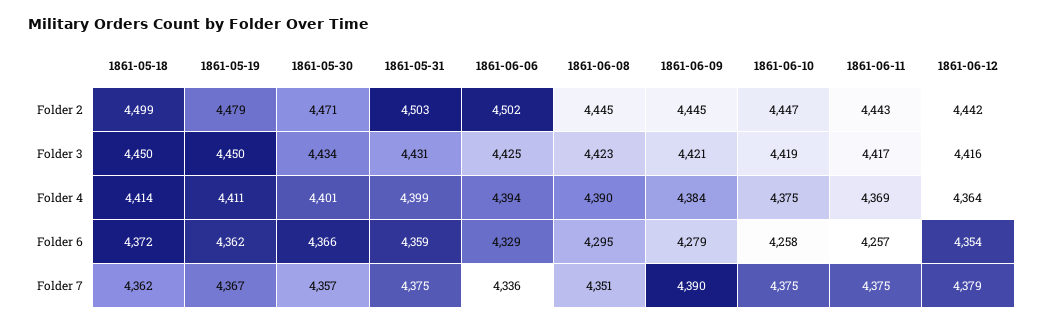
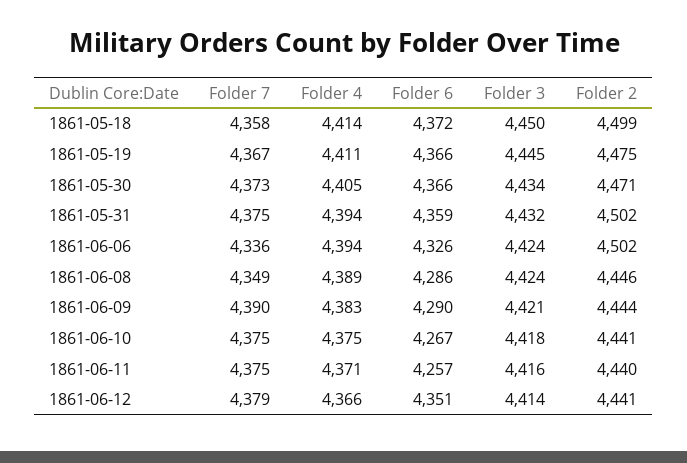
1861-05-19, Folder 2: 4479 -> 4475
1861-05-31, Folder 2: 4503 -> 4502
1861-06-08, Folder 2: 4445 -> 4446
1861-06-09, Folder 2: 4445 -> 4444
1861-06-10, Folder 2: 4447 -> 4441
1861-06-11, Folder 2: 4443 -> 4440
1861-06-12, Folder 2: 4442 -> 4441
1861-05-19, Folder 3: 4450 -> 4445
1861-05-31, Folder 3: 4431 -> 4432
1861-06-06, Folder 3: 4425 -> 4424
1861-06-08, Folder 3: 4423 -> 4424
1861-06-10, Folder 3: 4419 -> 4418
1861-06-11, Folder 3: 4417 -> 4416
1861-06-12, Folder 3: 4416 -> 4414
1861-05-30, Folder 4: 4401 -> 4405
1861-05-31, Folder 4: 4399 -> 4394
1861-06-08, Folder 4: 4390 -> 4389
1861-06-09, Folder 4: 4384 -> 4383
1861-06-11, Folder 4: 4369 -> 4371
1861-06-12, Folder 4: 4364 -> 4366
1861-05-19, Folder 6: 4362 -> 4366
1861-06-06, Folder 6: 4329 -> 4326
1861-06-08, Folder 6: 4295 -> 4286
1861-06-09, Folder 6: 4279 -> 4290
1861-06-10, Folder 6: 4258 -> 4267
1861-06-12, Folder 6: 4354 -> 4351
1861-05-18, Folder 7: 4362 -> 4358
1861-05-30, Folder 7: 4357 -> 4373
1861-06-08, Folder 7: 4351 -> 4349

